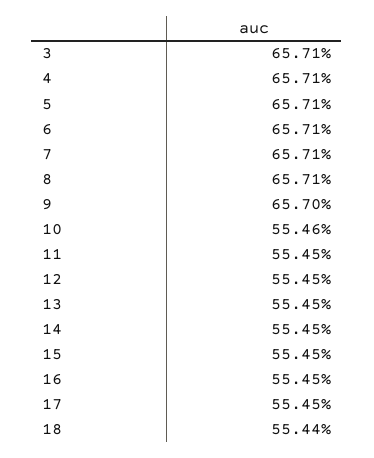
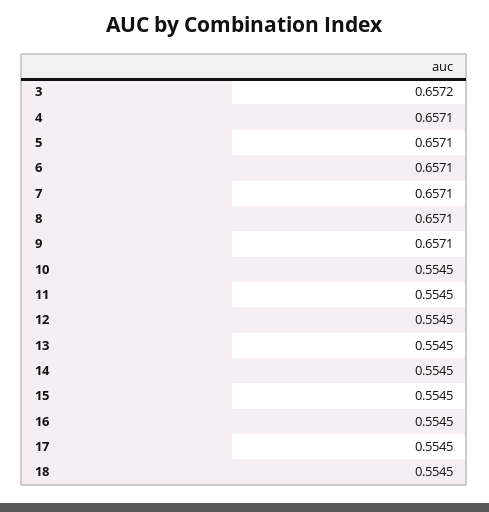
3: 0.6571 -> 0.6572
9: 0.657 -> 0.6571
10: 0.5546 -> 0.5545
18: 0.5544 -> 0.5545

